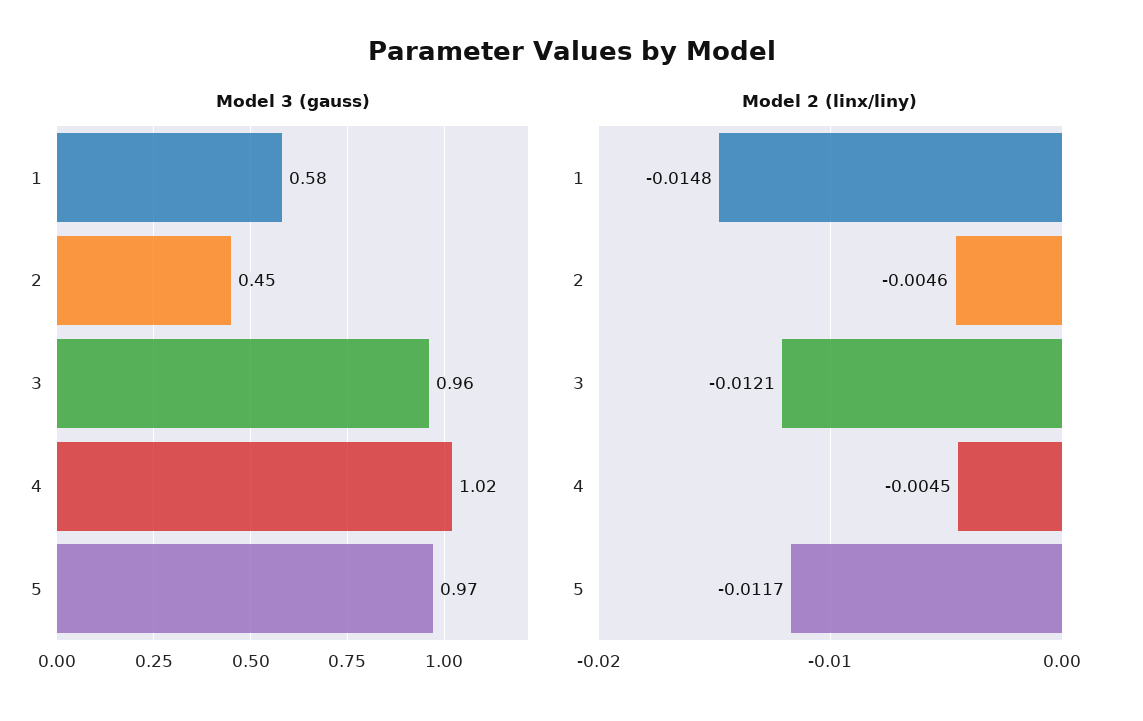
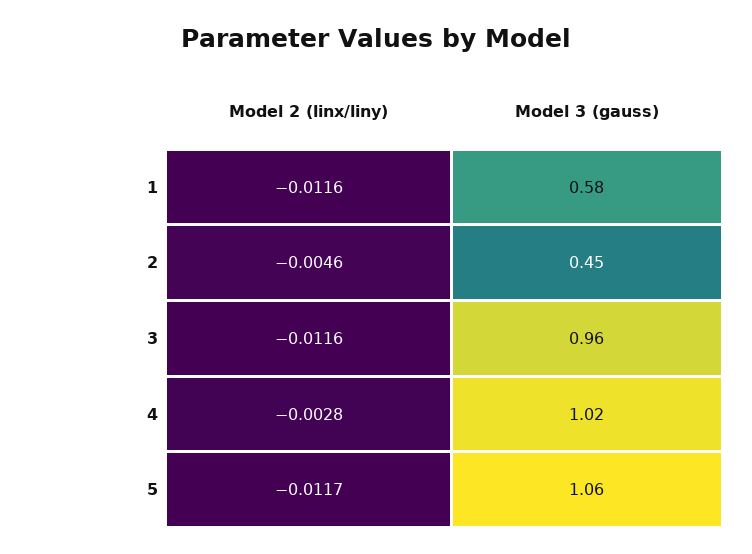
Model 3 (gauss), 5: 0.97 -> 1.06
Model 2 (linx/liny), 1: -0.0148 -> -0.0116
Model 2 (linx/liny), 3: -0.0121 -> -0.0116
Model 2 (linx/liny), 4: -0.0045 -> -0.0028

